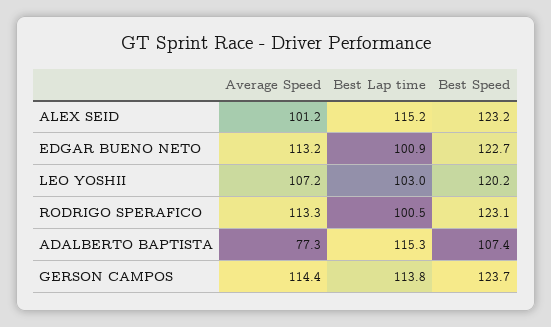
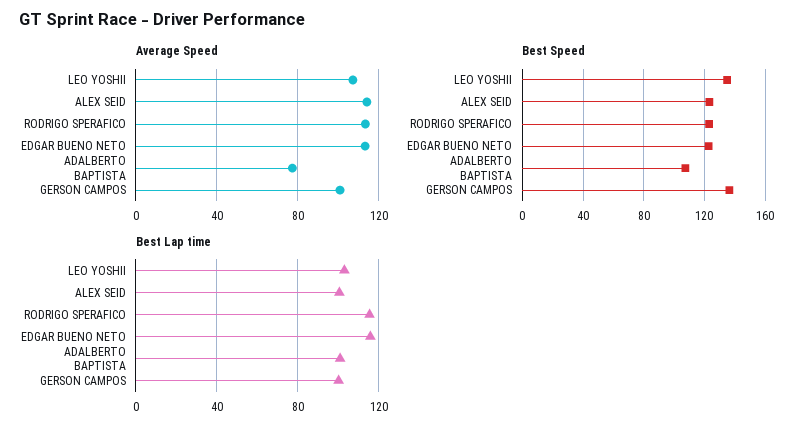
Average Speed, ALEX SEID: 101.2 -> 115
Best Lap time, ALEX SEID: 115.2 -> 100
Best Lap time, EDGAR BUENO NETO: 100.9 -> 115
Best Speed, LEO YOSHII: 120.2 -> 135
Best Lap time, RODRIGO SPERAFICO: 100.5 -> 115
Best Lap time, ADALBERTO BAPTISTA: 115.3 -> 100
Average Speed, GERSON CAMPOS: 114.4 -> 100
Best Lap time, GERSON CAMPOS: 113.8 -> 100
Best Speed, GERSON CAMPOS: 123.7 -> 135

